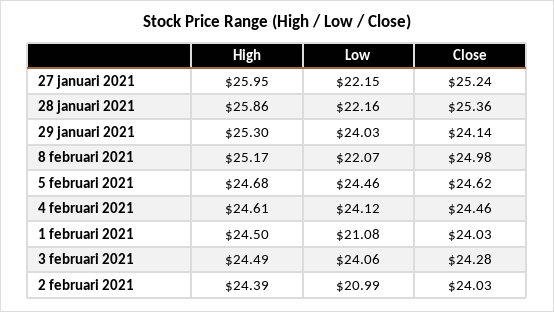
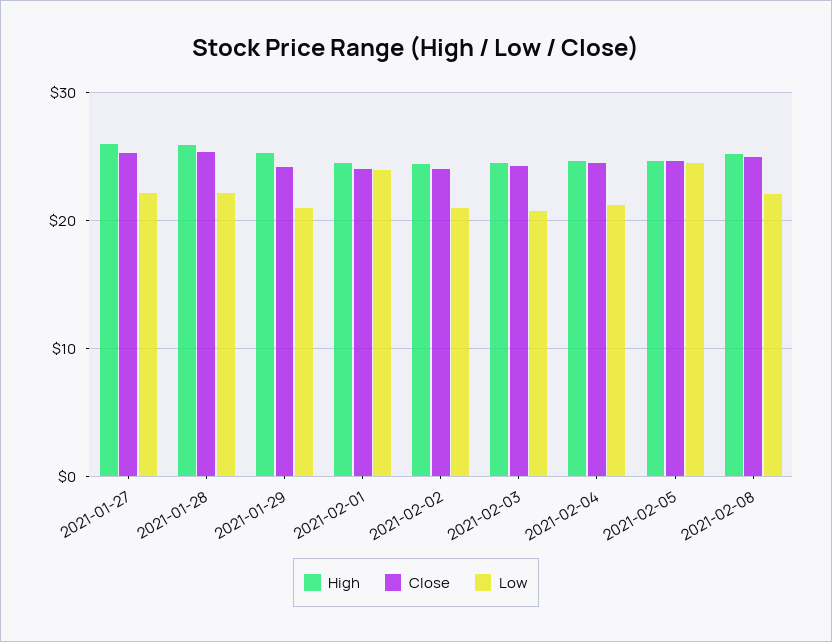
Low, 29 januari 2021: 24.03 -> 21
Low, 4 februari 2021: 24.12 -> 21
Low, 1 februari 2021: 21.08 -> 24
Low, 3 februari 2021: 24.06 -> 21

